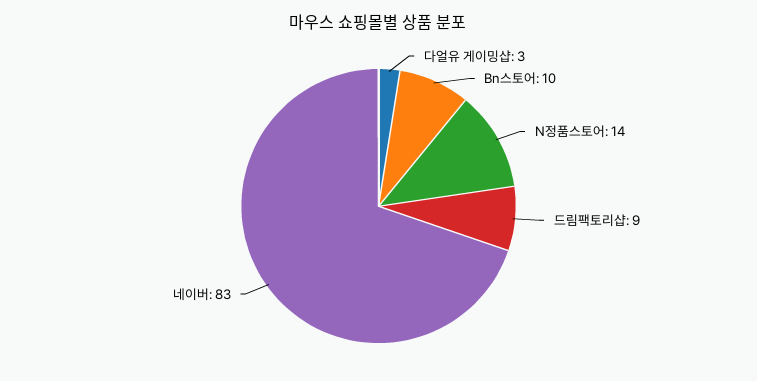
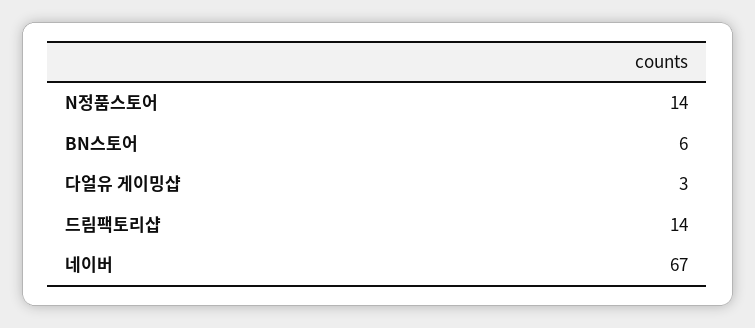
Bn스토어: 10 -> 6
드림팩토리샵: 9 -> 14
네이버: 83 -> 67

